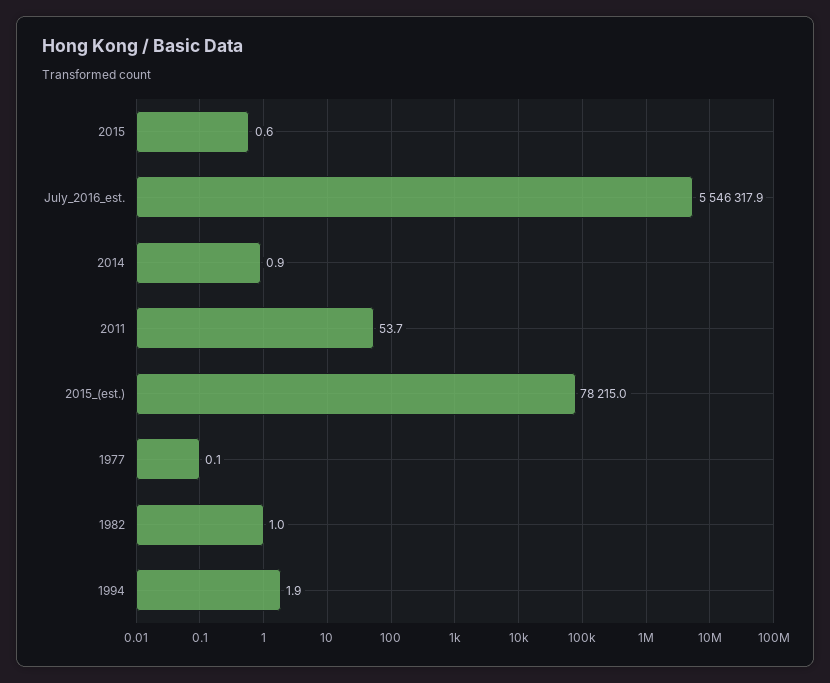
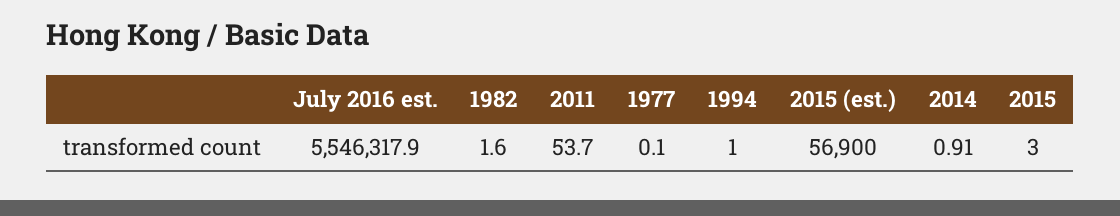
2015: 0.6 -> 3
2015_(est.): 78215 -> 56900
1982: 1 -> 1.6
1994: 1.9 -> 1

